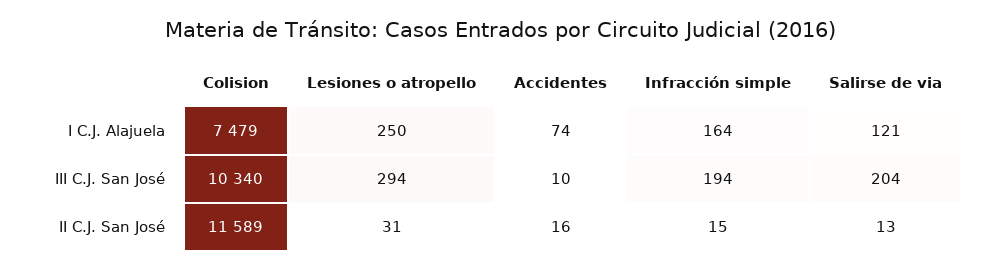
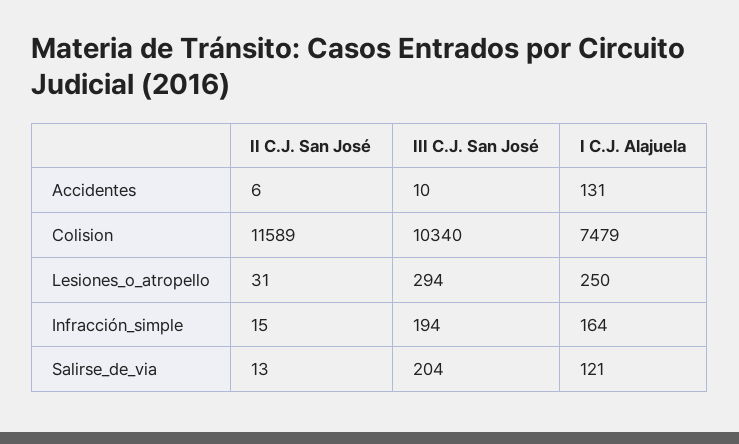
Accidentes, I C.J. Alajuela: 74 -> 131
Accidentes, II C.J. San José: 16 -> 6

